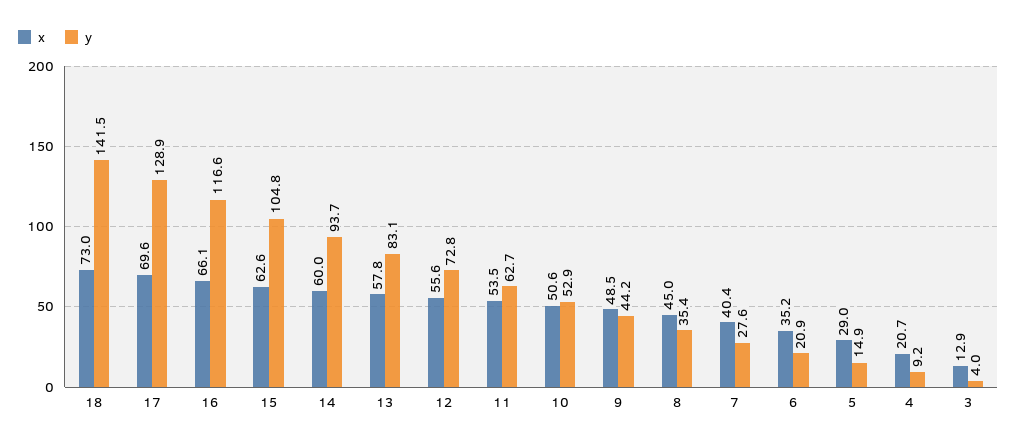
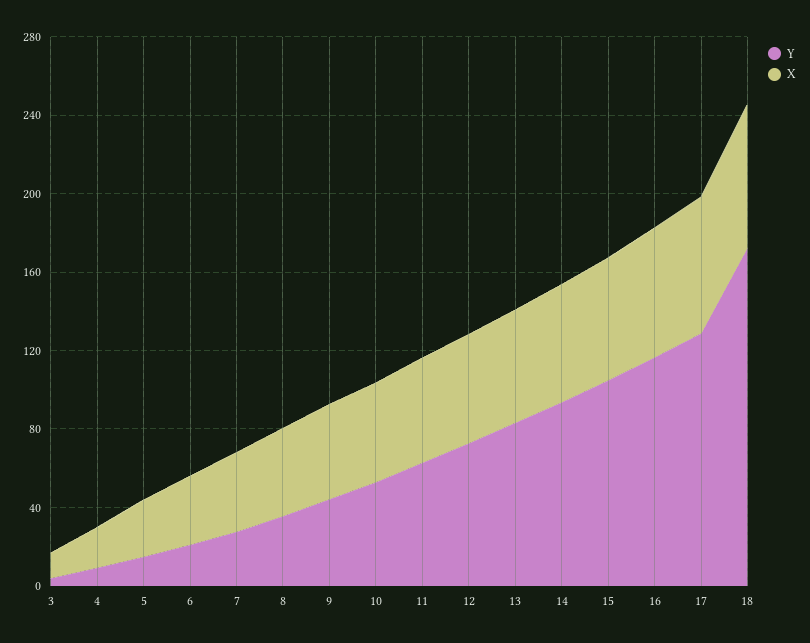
y, 18: 141.5 -> 170

